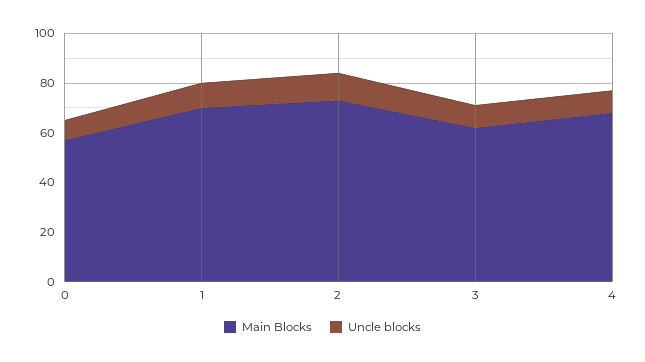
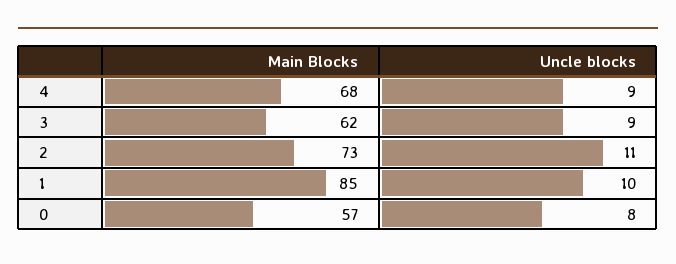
Main Blocks, 1: 70 -> 85

